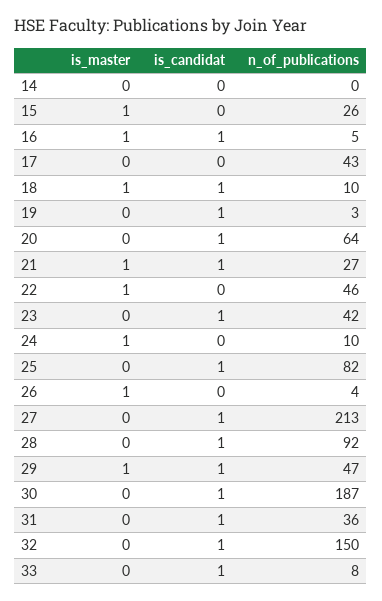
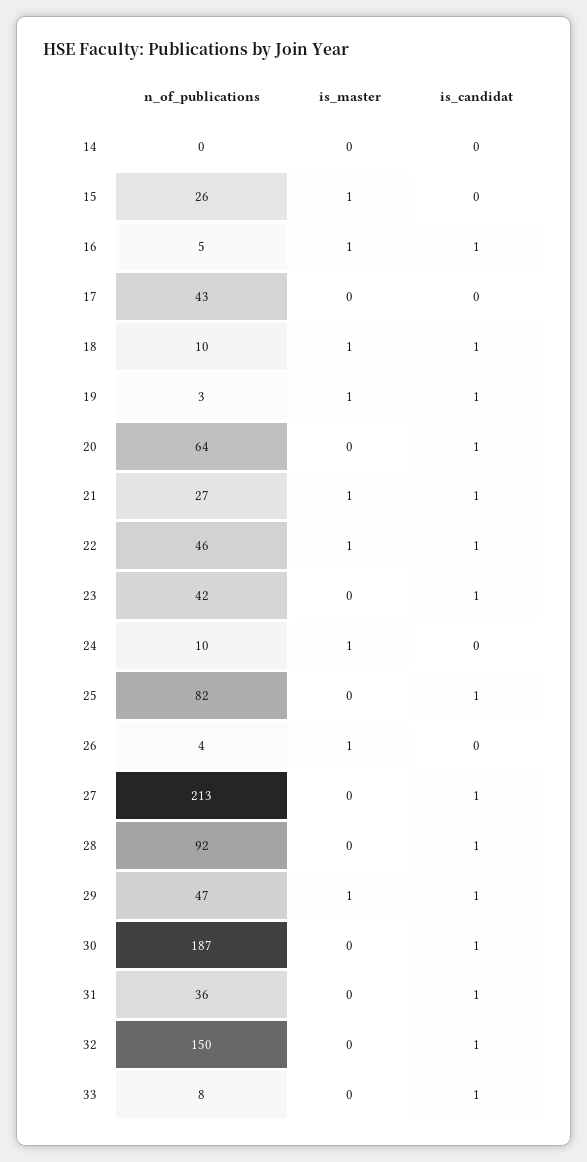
is_master, 19: 0 -> 1
is_candidat, 22: 0 -> 1

